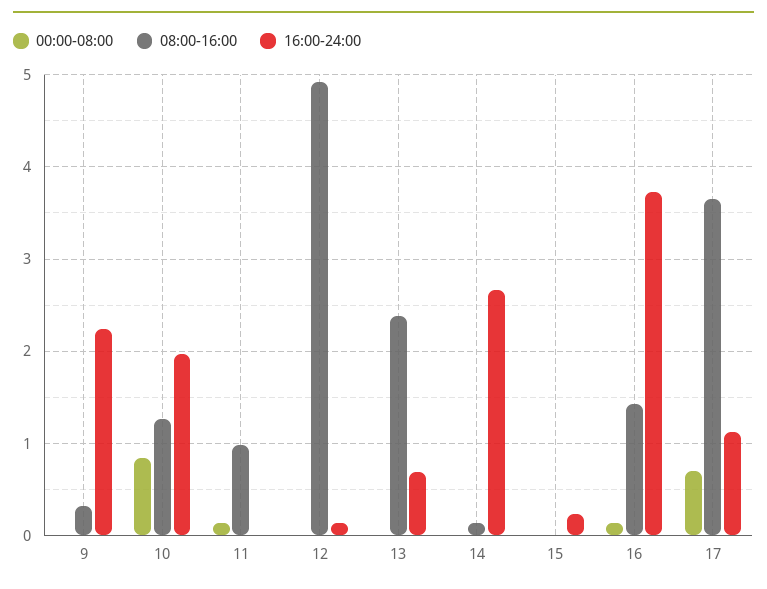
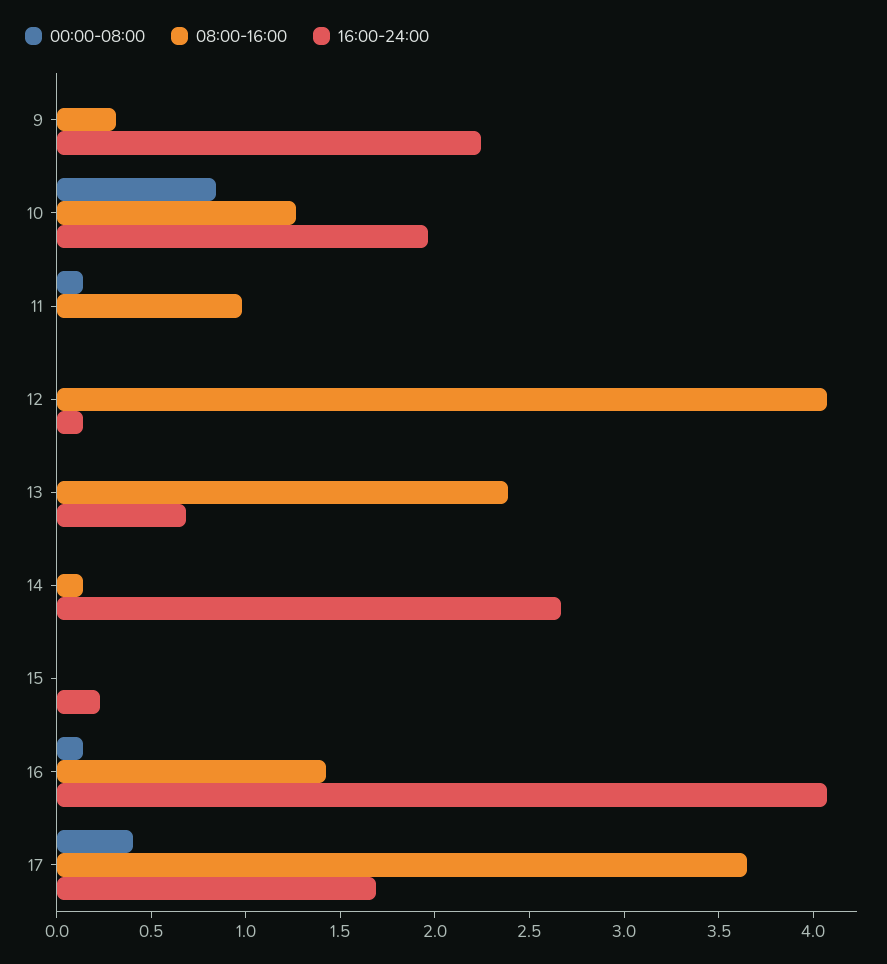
08:00-16:00, 12: 4.9 -> 4.1
16:00-24:00, 16: 3.7 -> 4.1
00:00-08:00, 17: 0.7 -> 0.4
16:00-24:00, 17: 1.1 -> 1.7

